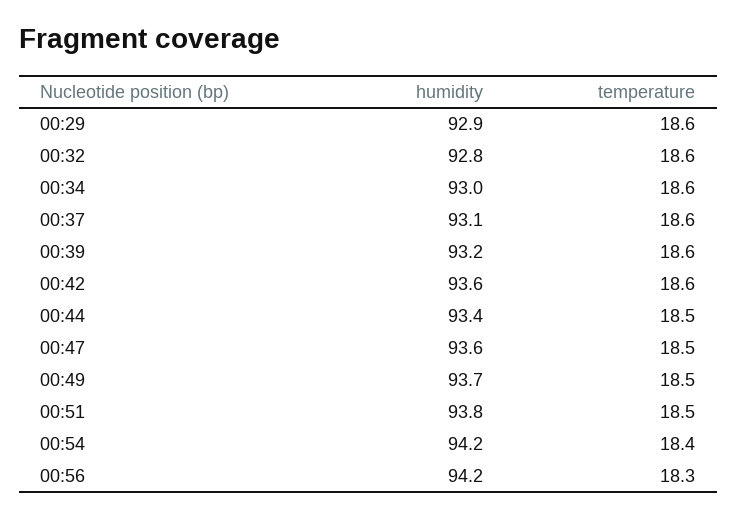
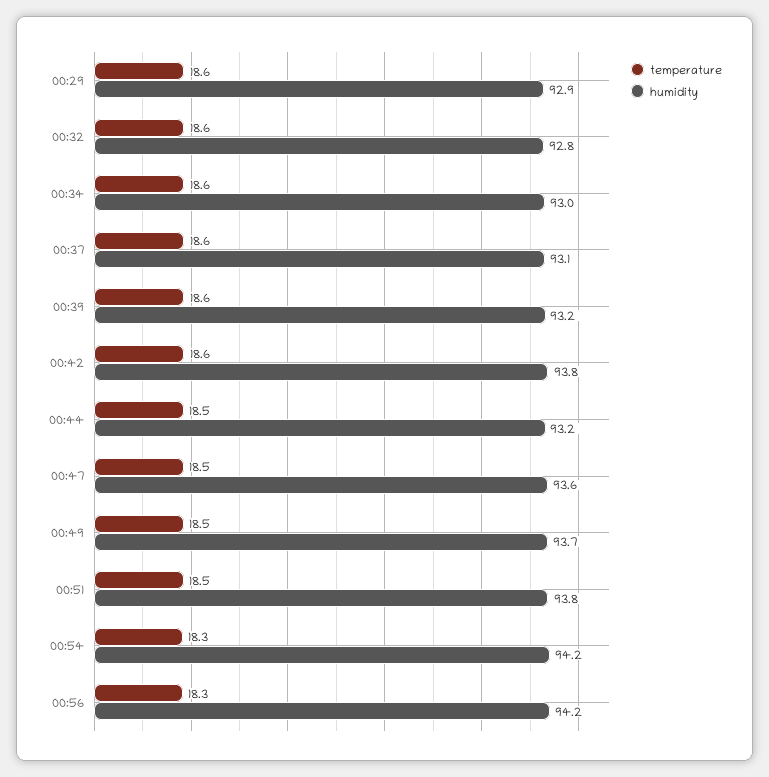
humidity, 00:42: 93.6 -> 93.8
humidity, 00:44: 93.4 -> 93.2
temperature, 00:54: 18.4 -> 18.3

